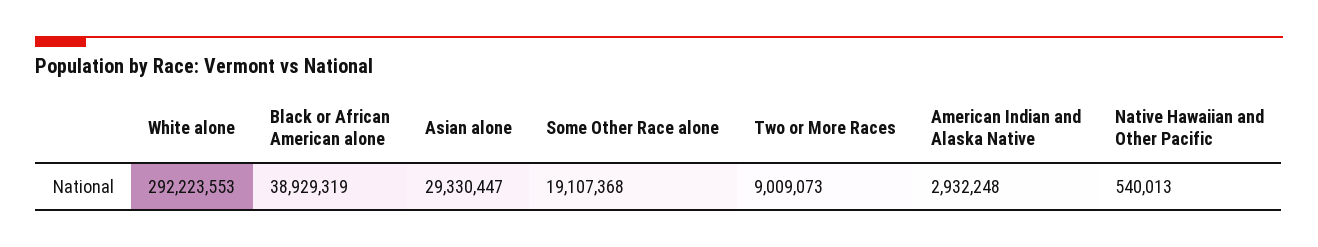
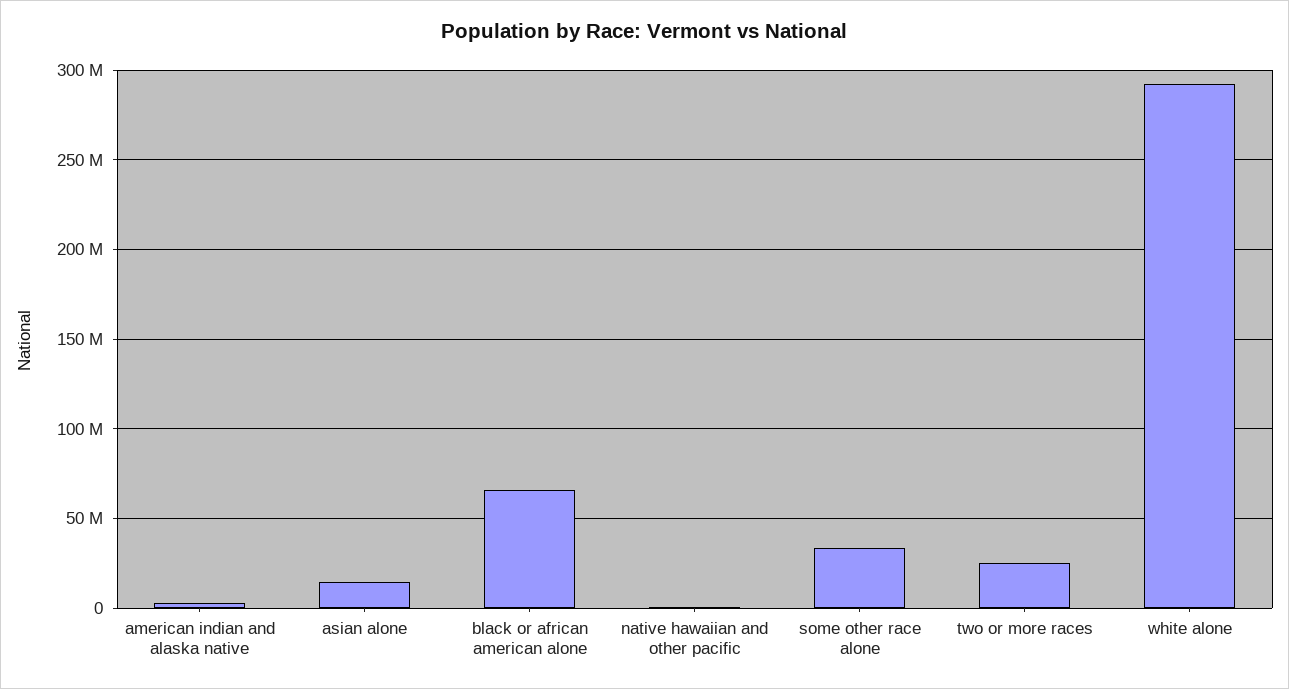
Black or African American alone: 38929319 -> 65000000
Asian alone: 29330447 -> 15000000
Some Other Race alone: 19107368 -> 35000000
Two or More Races: 9009073 -> 25000000

